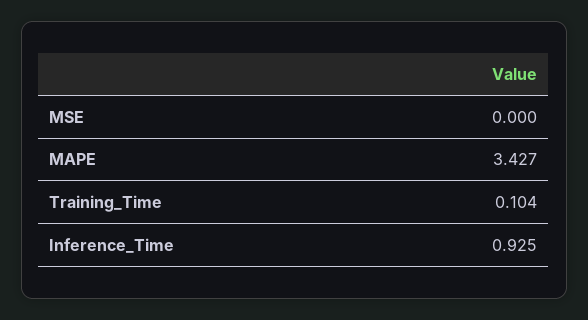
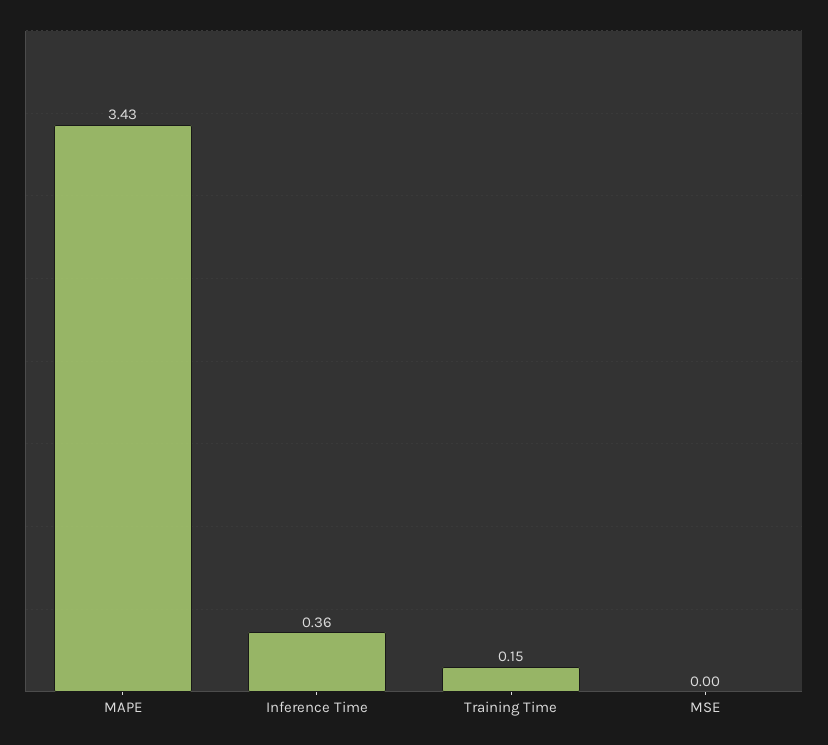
Training_Time: 0.104 -> 0.15
Inference_Time: 0.925 -> 0.36

